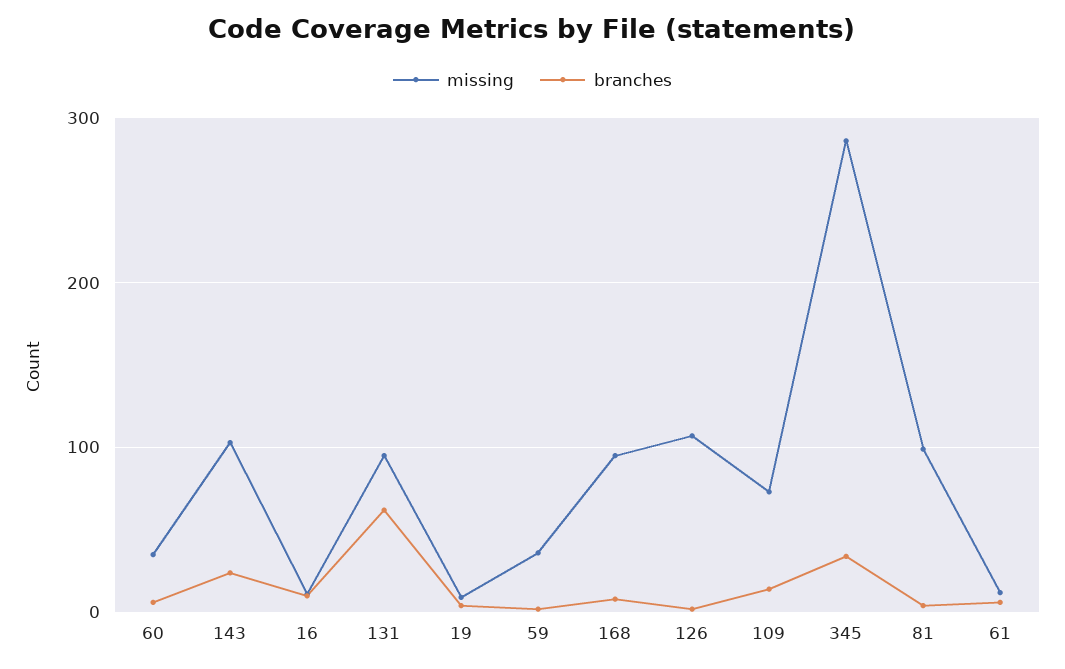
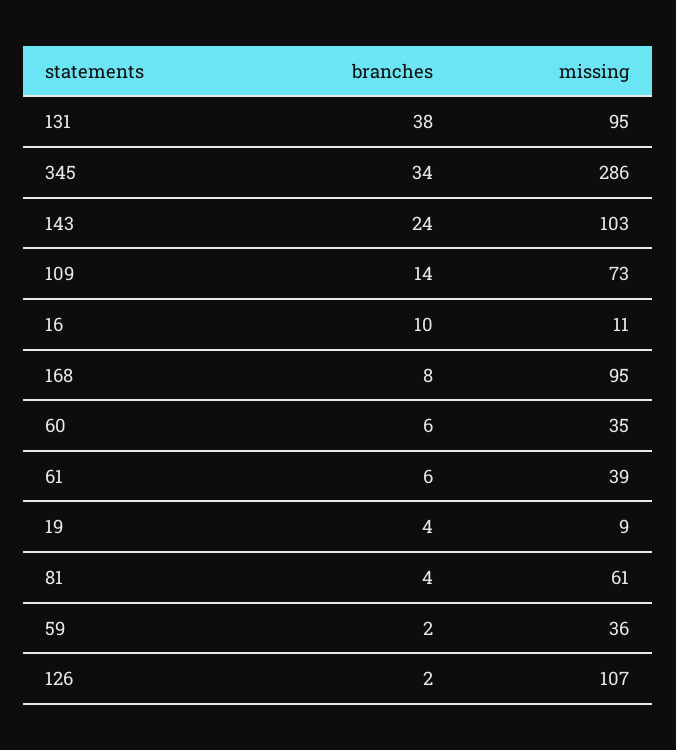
branches, 131: 60 -> 38
missing, 81: 100 -> 61
missing, 61: 10 -> 39

